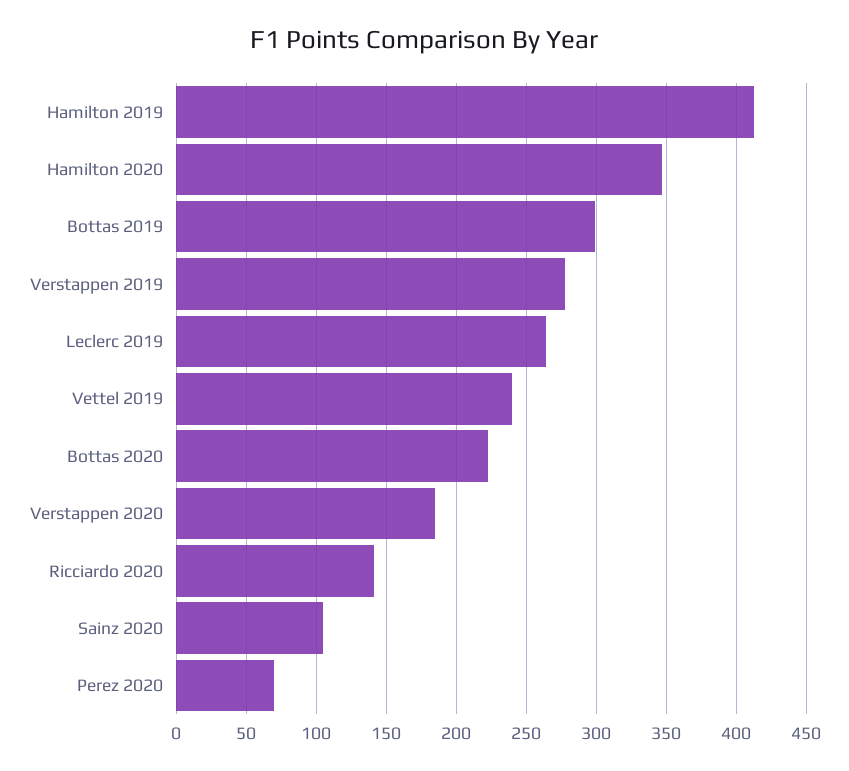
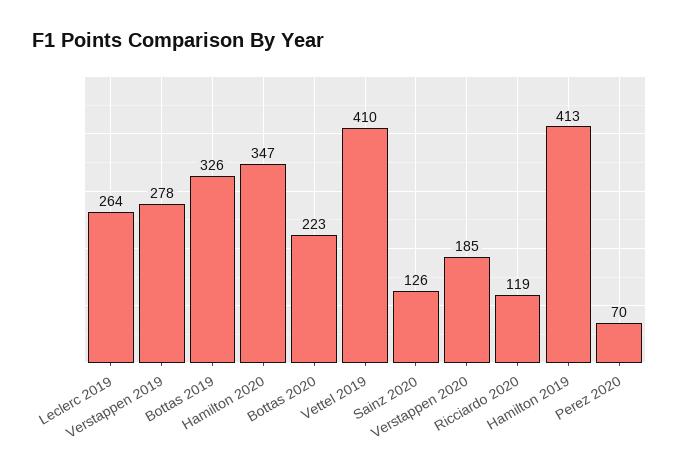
Bottas 2019: 300 -> 326
Vettel 2019: 240 -> 410
Ricciardo 2020: 140 -> 119
Sainz 2020: 105 -> 126

